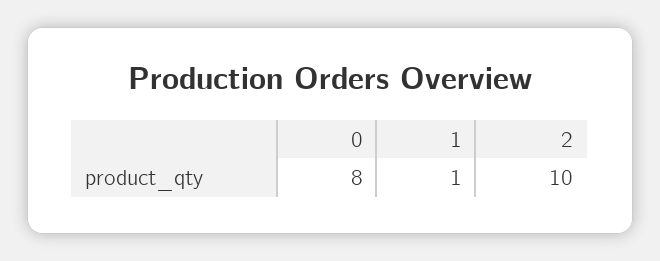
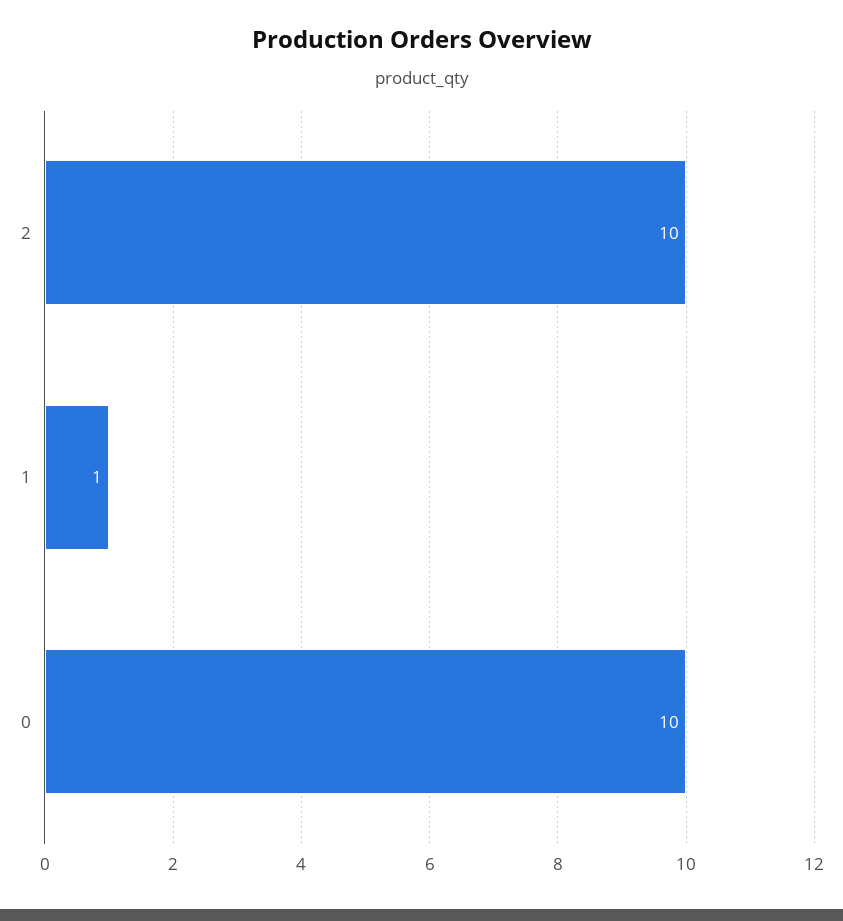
0: 8 -> 10

